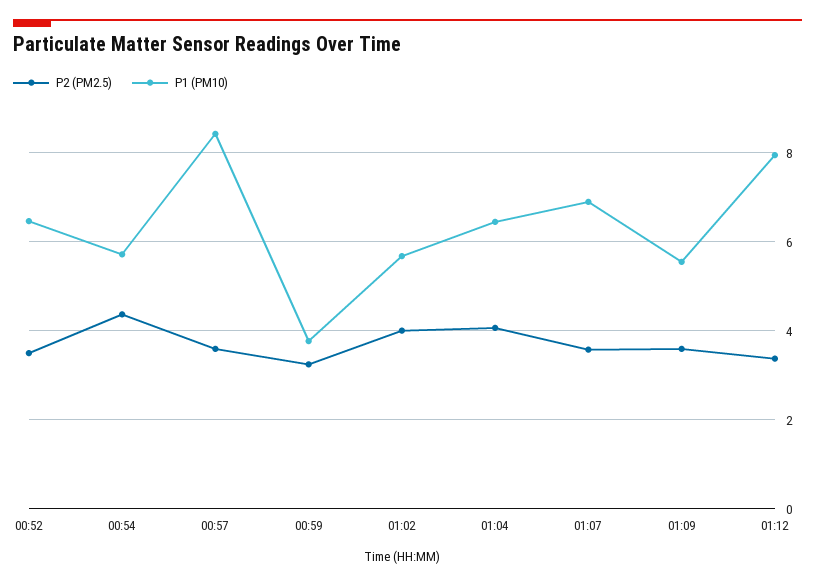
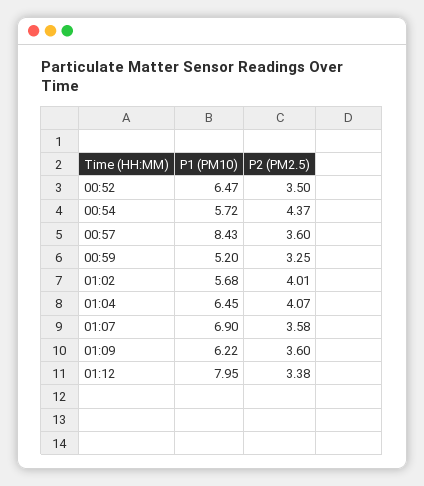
P1 (PM10), 00:59: 3.8 -> 5.2
P1 (PM10), 01:09: 5.6 -> 6.22

